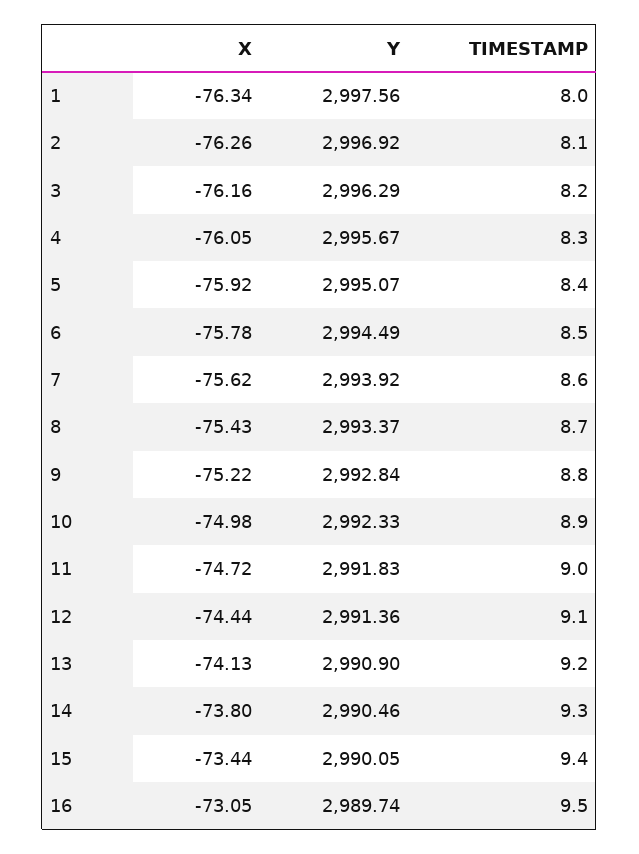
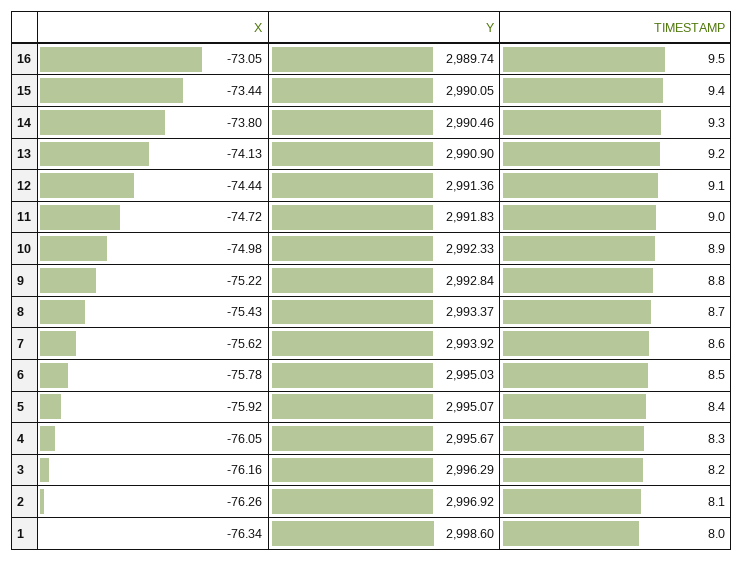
Y, 1: 2997.56 -> 2998.6
Y, 6: 2994.49 -> 2995.03

